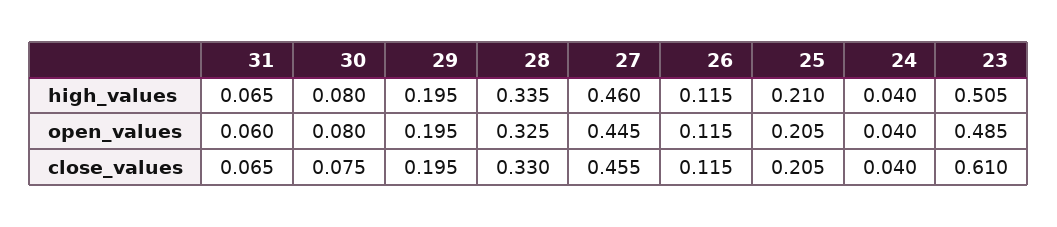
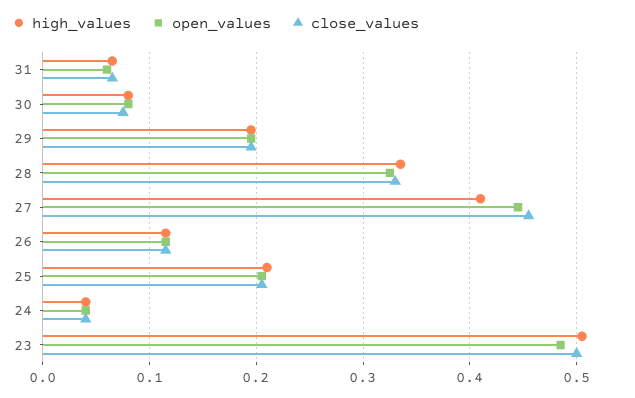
high_values, 27: 0.46 -> 0.41
close_values, 23: 0.61 -> 0.5

